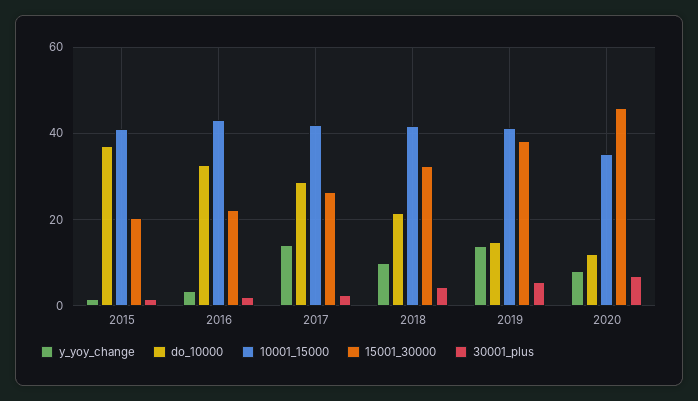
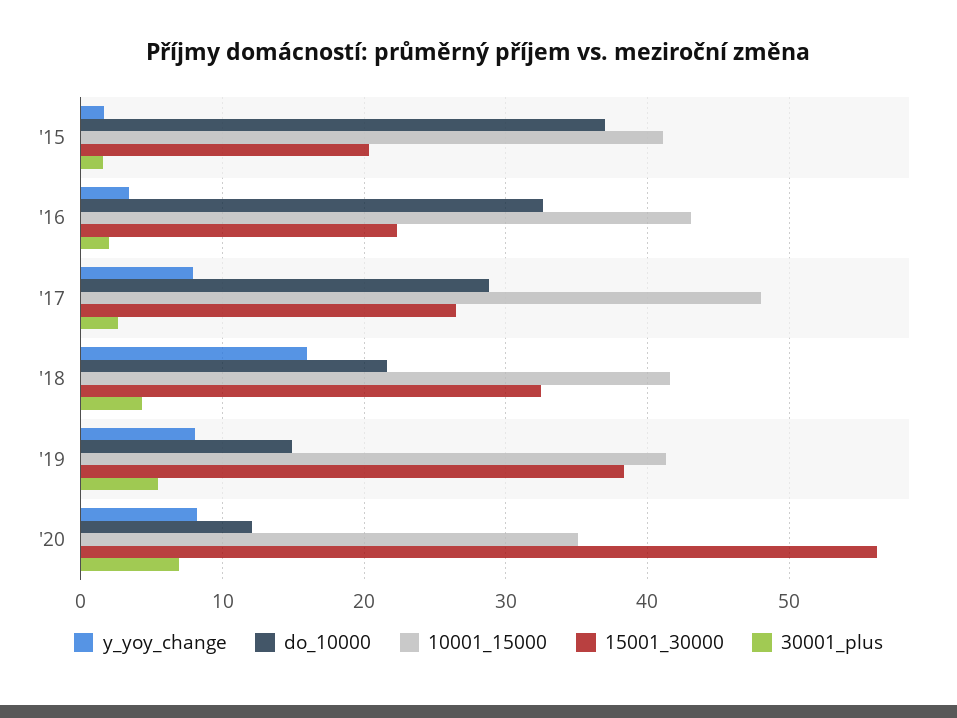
y_yoy_change, 2017: 14 -> 8
10001_15000, 2017: 42 -> 48
y_yoy_change, 2018: 10 -> 16
y_yoy_change, 2019: 14 -> 8
15001_30000, 2020: 46 -> 56

